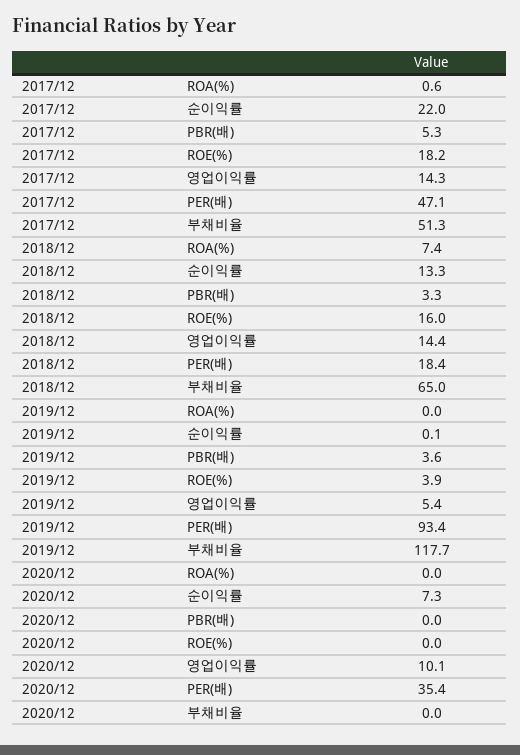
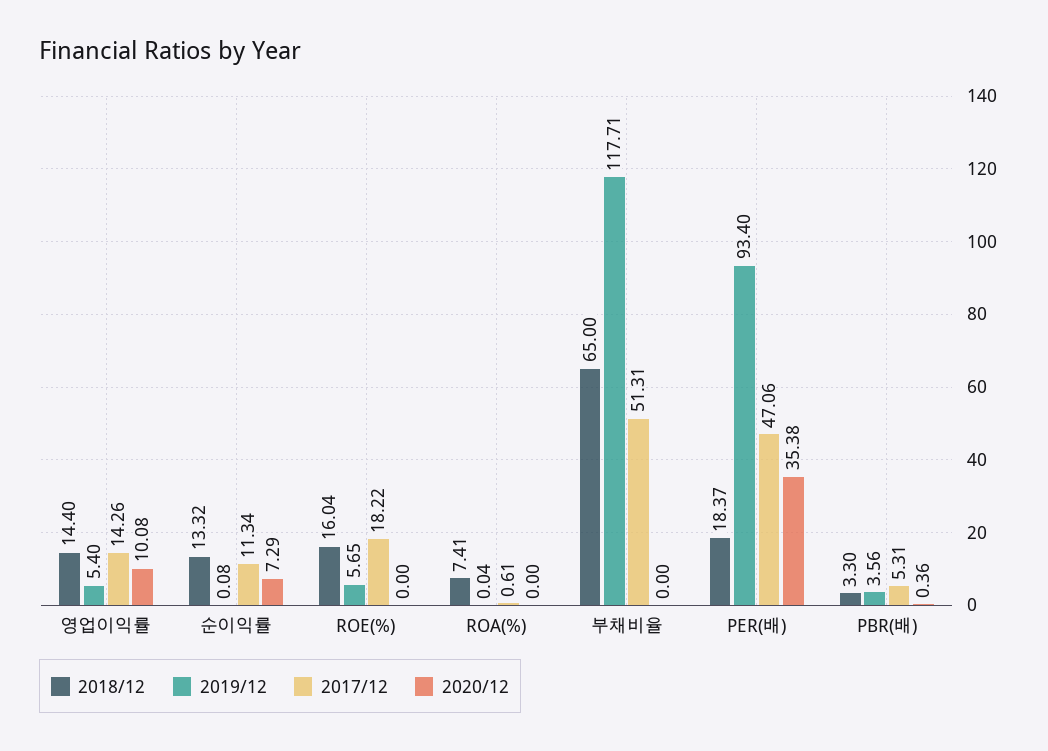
2017/12, 순이익률: 22 -> 11.34
2019/12, ROE(%): 3.9 -> 5.65
2020/12, PBR(배): 0 -> 0.36

